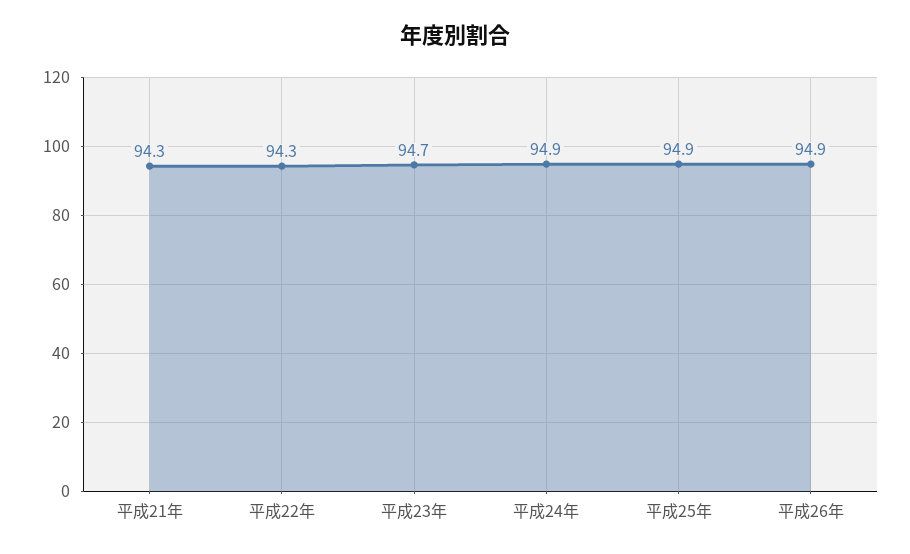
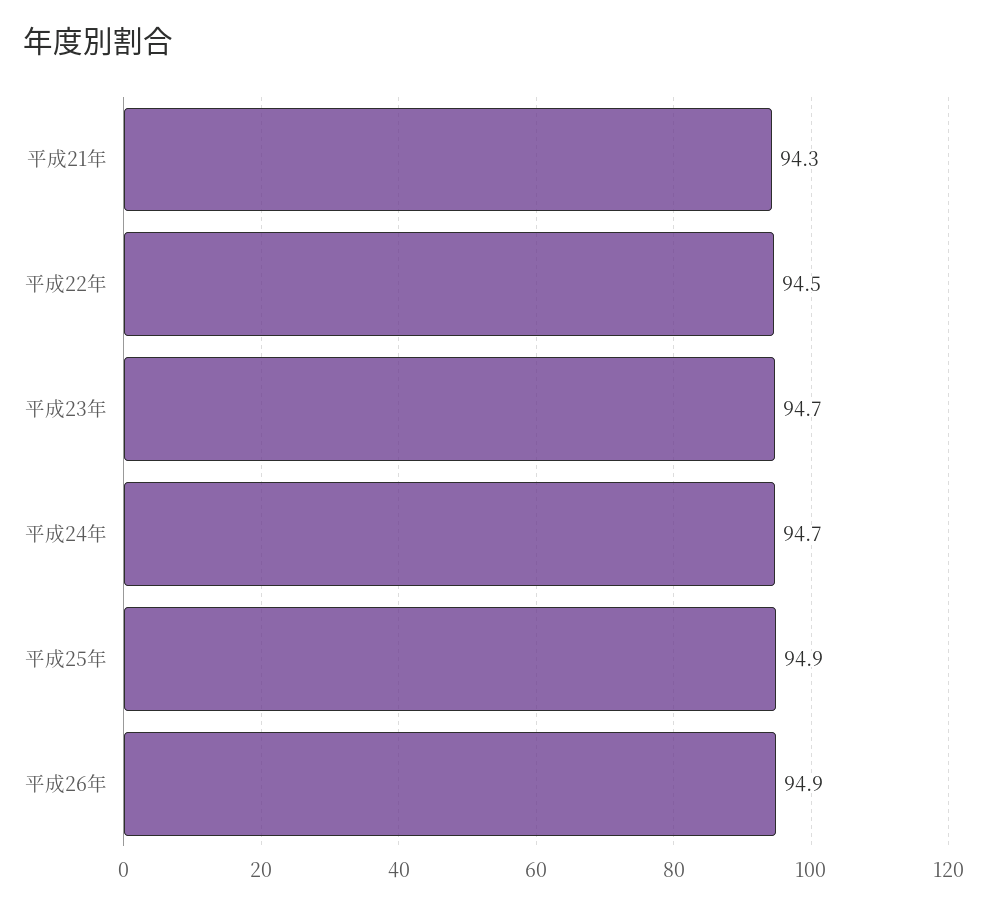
平成22年: 94.3 -> 94.5
平成24年: 94.9 -> 94.7

